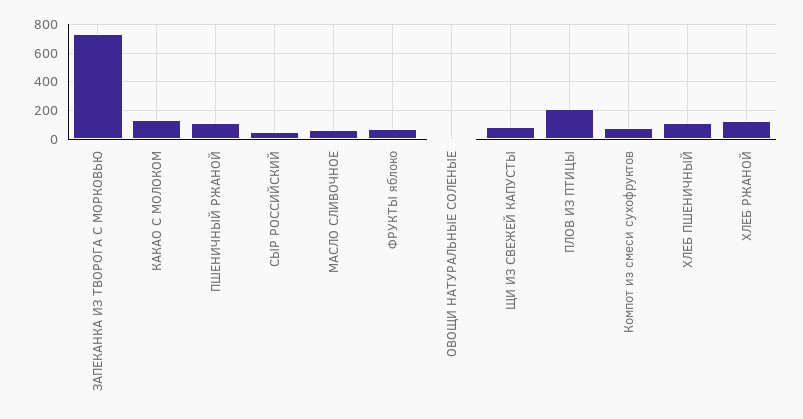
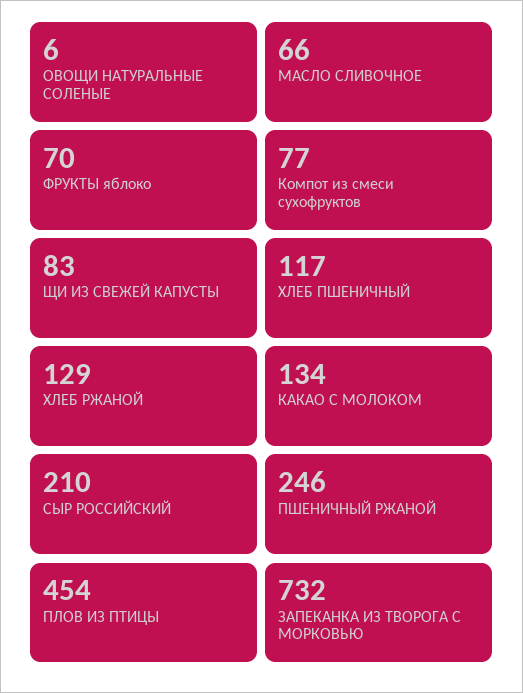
ПШЕНИЧНЫЙ РЖАНОЙ: 100 -> 246
СЫР РОССИЙСКИЙ: 50 -> 210
ПЛОВ ИЗ ПТИЦЫ: 200 -> 454

